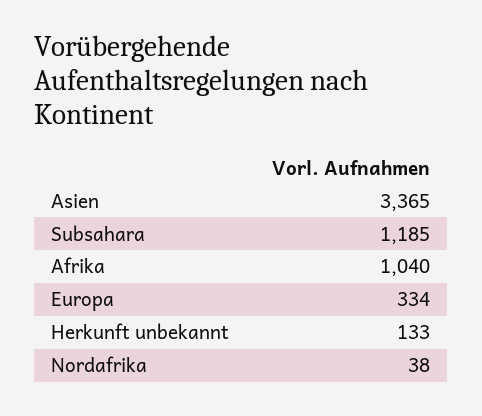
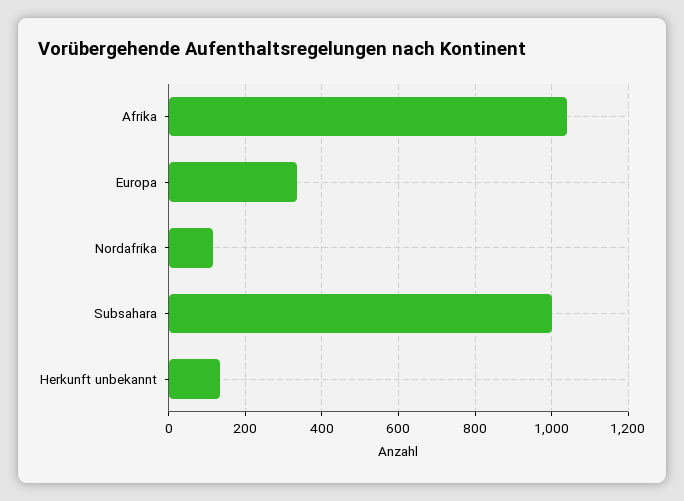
Asien: 3365 -> none
Subsahara: 1185 -> 1000
Nordafrika: 38 -> 120

